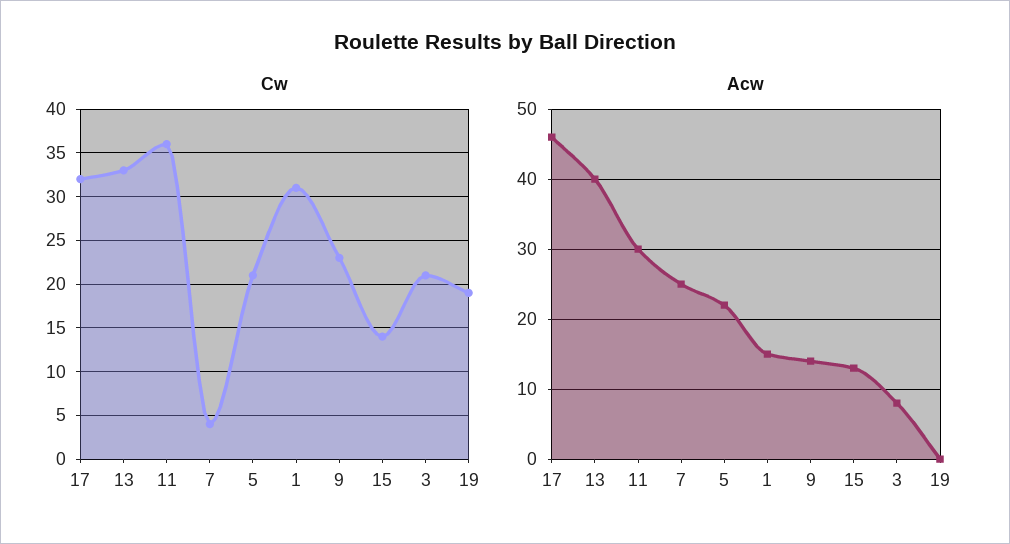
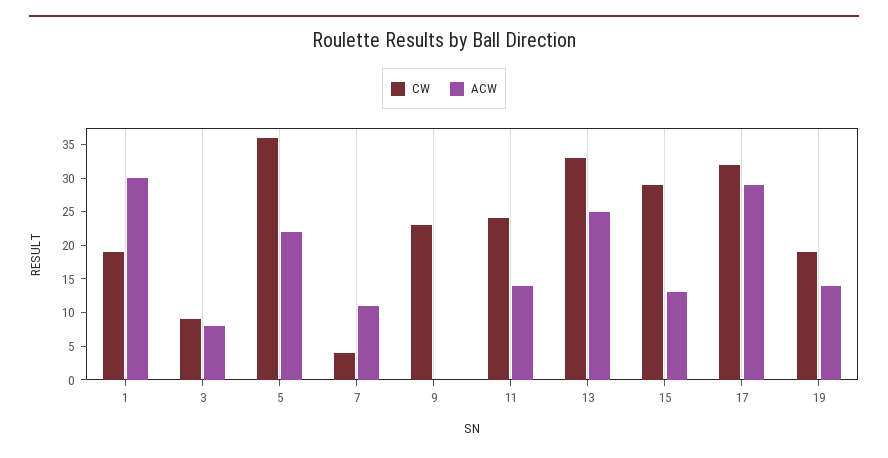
Cw, 11: 36 -> 25
Cw, 5: 21 -> 35
Cw, 1: 31 -> 20
Cw, 15: 14 -> 30
Cw, 3: 21 -> 10
Acw, 17: 46 -> 30
Acw, 13: 40 -> 25
Acw, 11: 30 -> 15
Acw, 7: 25 -> 10
Acw, 1: 15 -> 30
Acw, 9: 14 -> 0
Acw, 19: 0 -> 15

